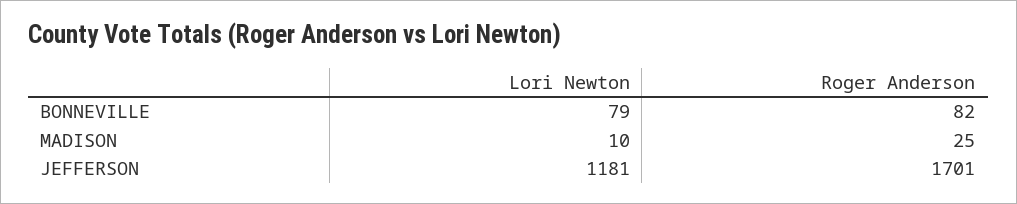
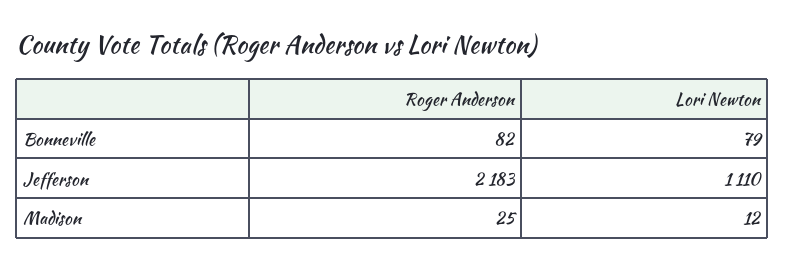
Lori Newton, MADISON: 10 -> 12
Lori Newton, JEFFERSON: 1181 -> 1110
Roger Anderson, JEFFERSON: 1701 -> 2183

